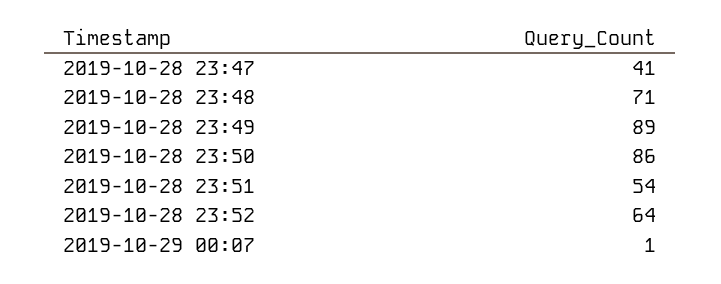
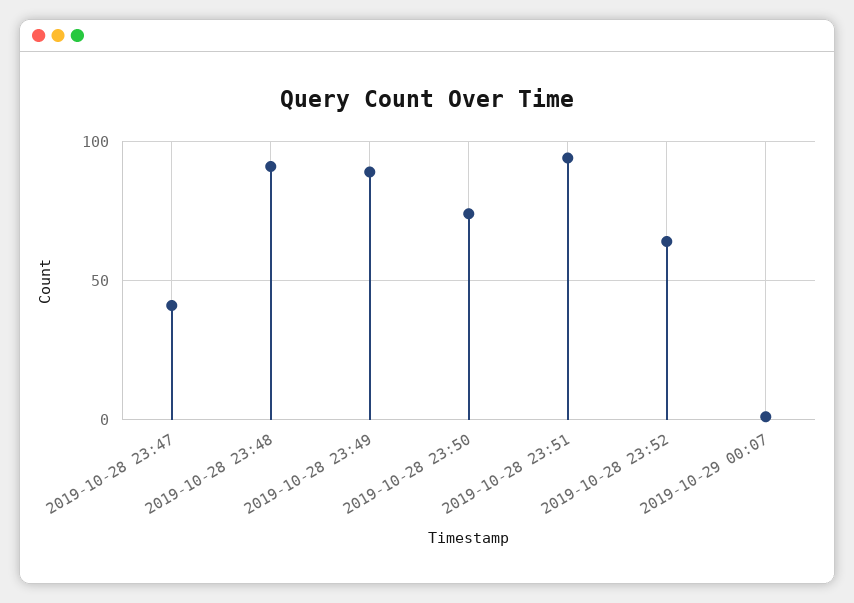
2019-10-28 23:48: 71 -> 90
2019-10-28 23:50: 86 -> 75
2019-10-28 23:51: 54 -> 95

